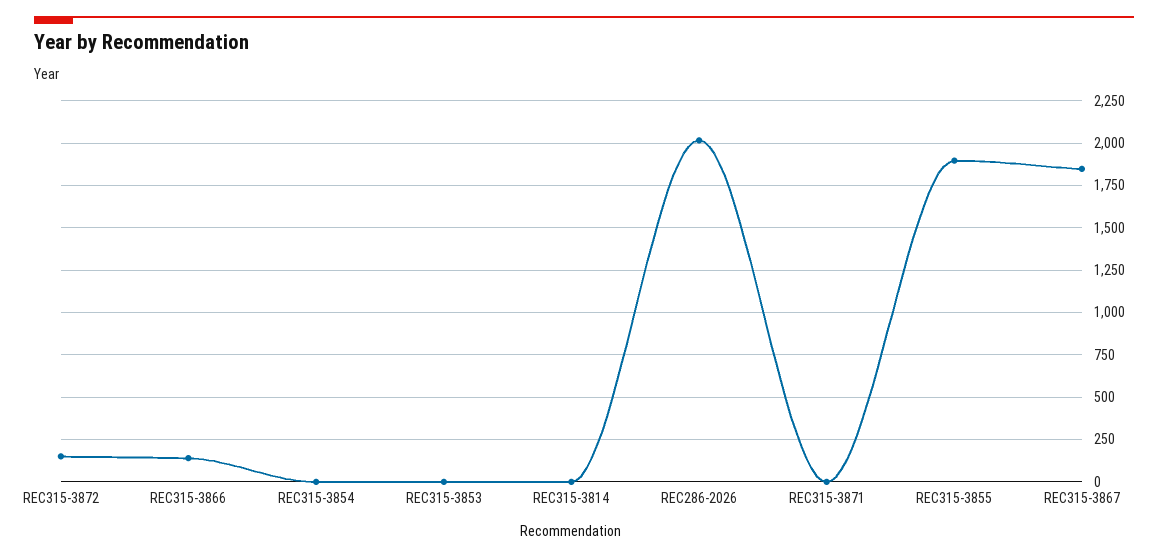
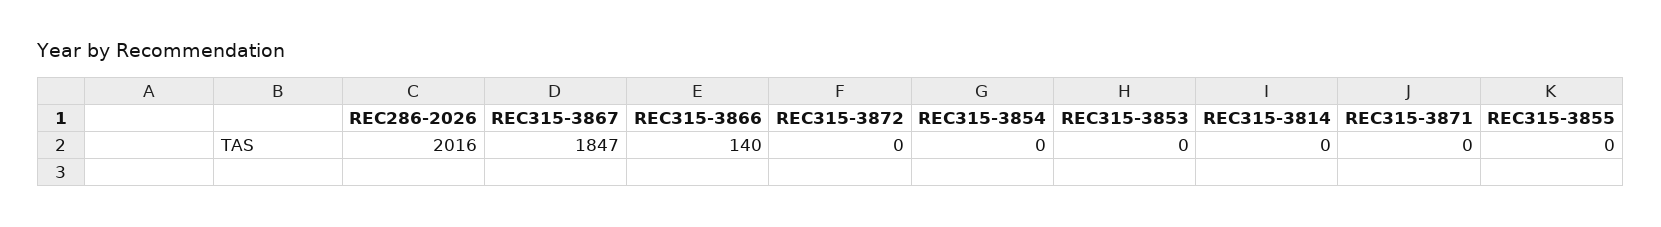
REC315-3872: 150 -> 0
REC315-3855: 1900 -> 0

